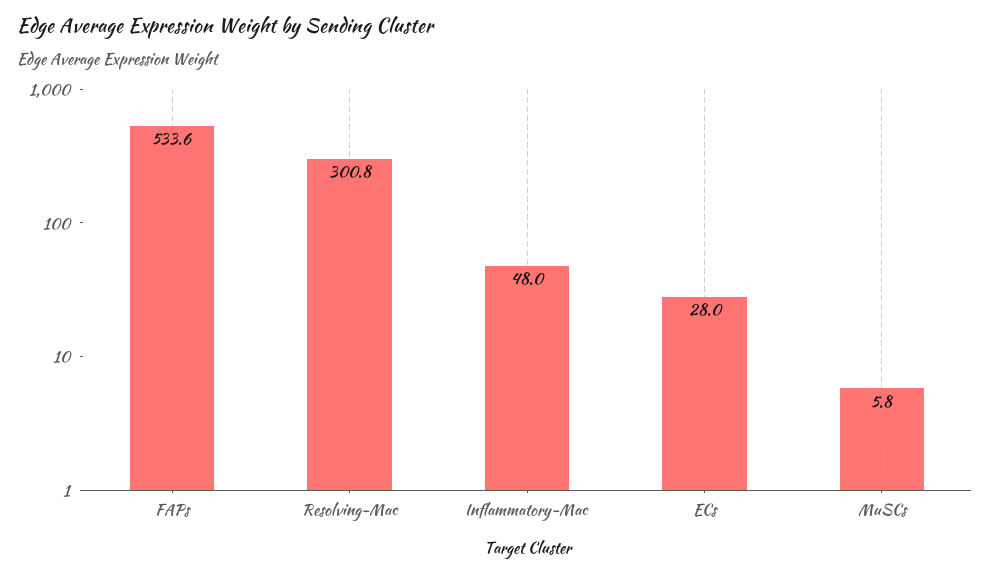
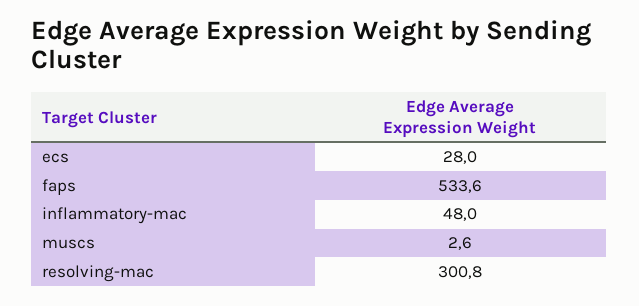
MuSCs: 5.8 -> 2.6

